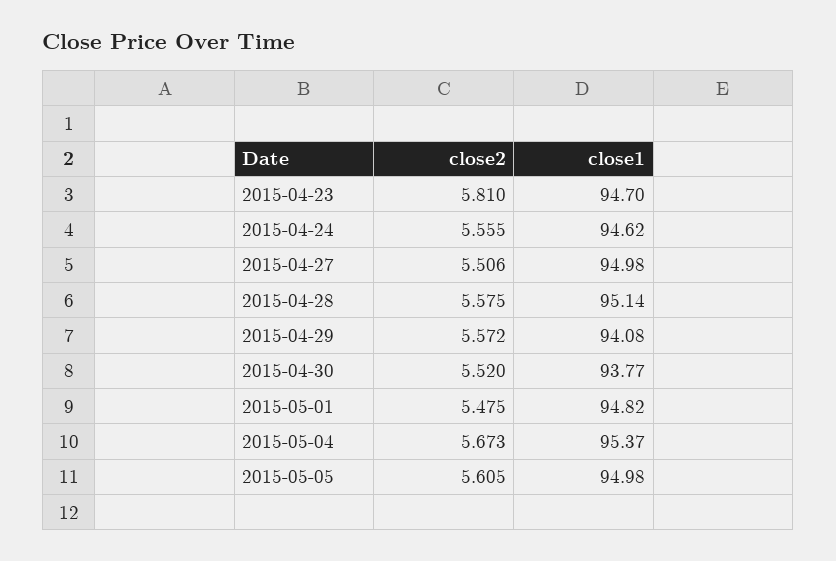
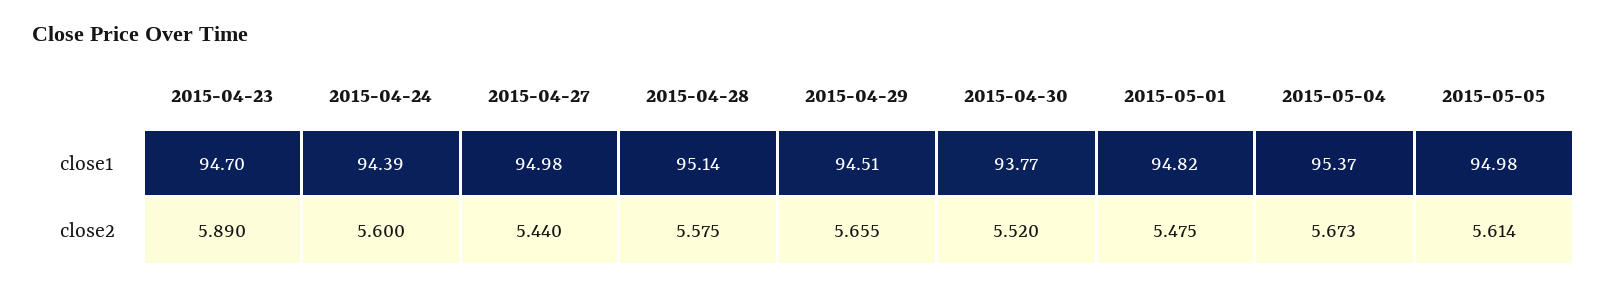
close2, 2015-04-23: 5.81 -> 5.89
close2, 2015-04-24: 5.555 -> 5.6
close1, 2015-04-24: 94.62 -> 94.39
close2, 2015-04-27: 5.506 -> 5.44
close2, 2015-04-29: 5.572 -> 5.655
close1, 2015-04-29: 94.08 -> 94.51
close2, 2015-05-05: 5.605 -> 5.614

